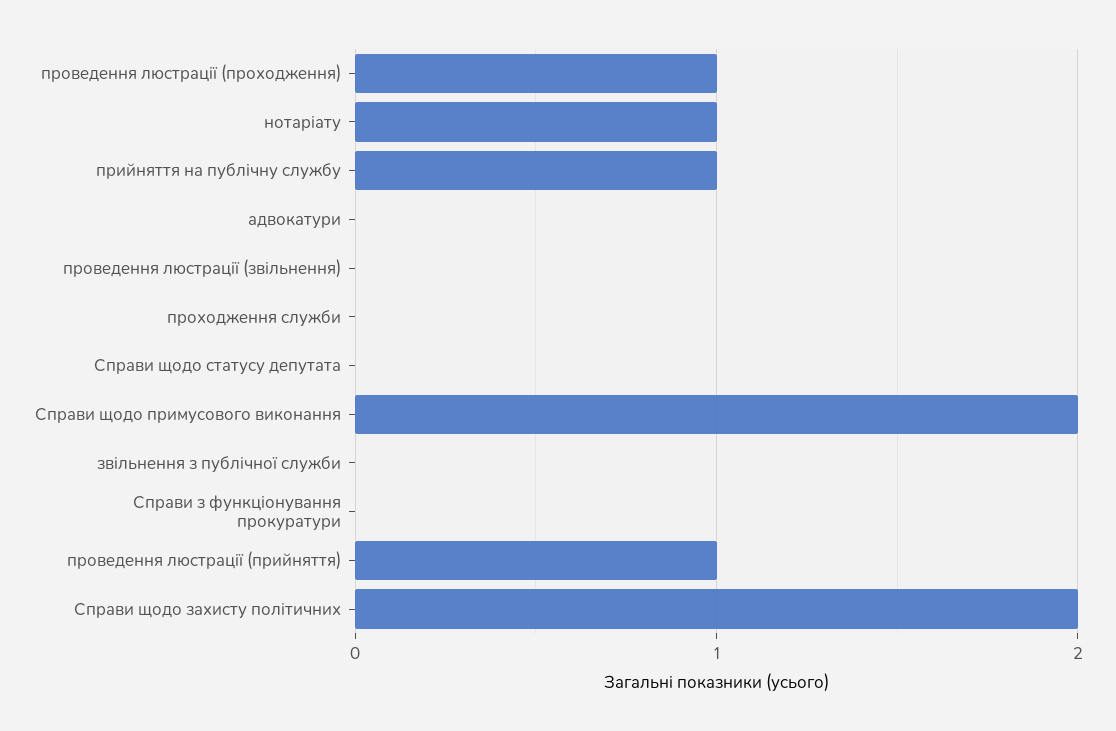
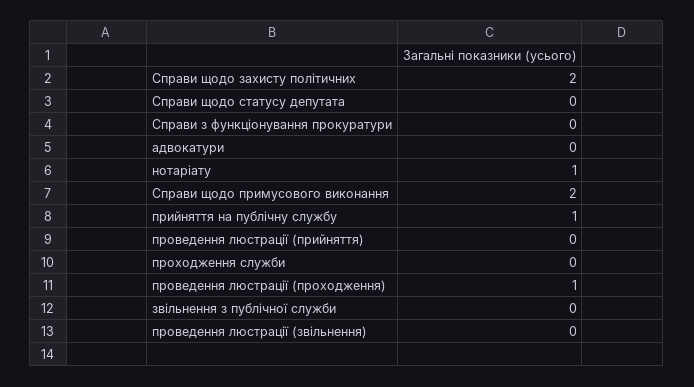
проведення люстрації (прийняття): 1 -> 0

